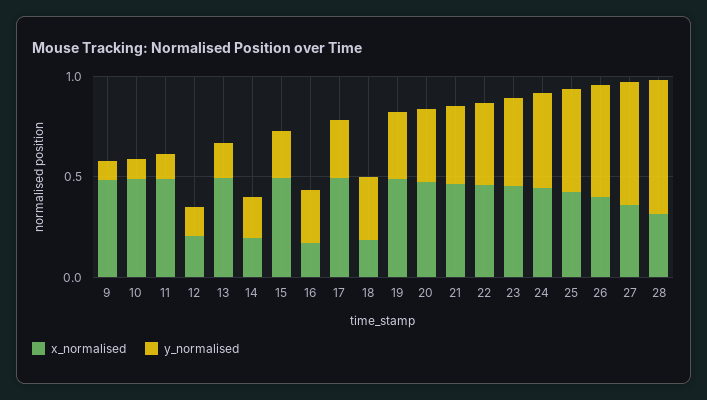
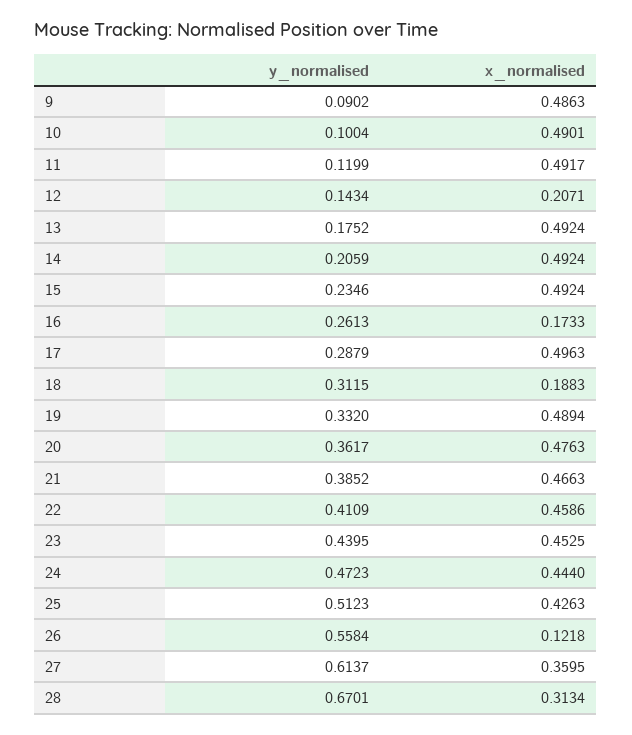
x_normalised, 14: 0.2 -> 0.4924
x_normalised, 26: 0.4 -> 0.1218

